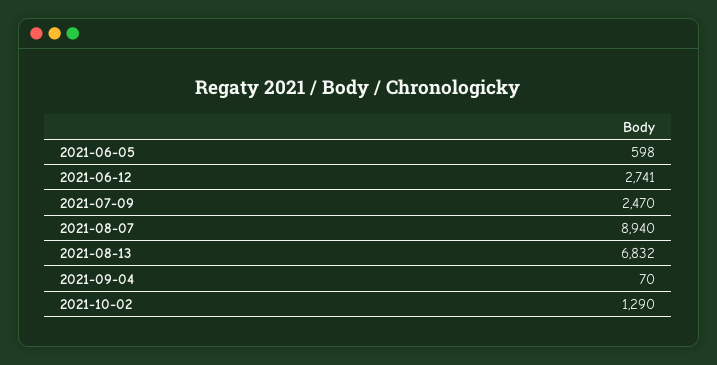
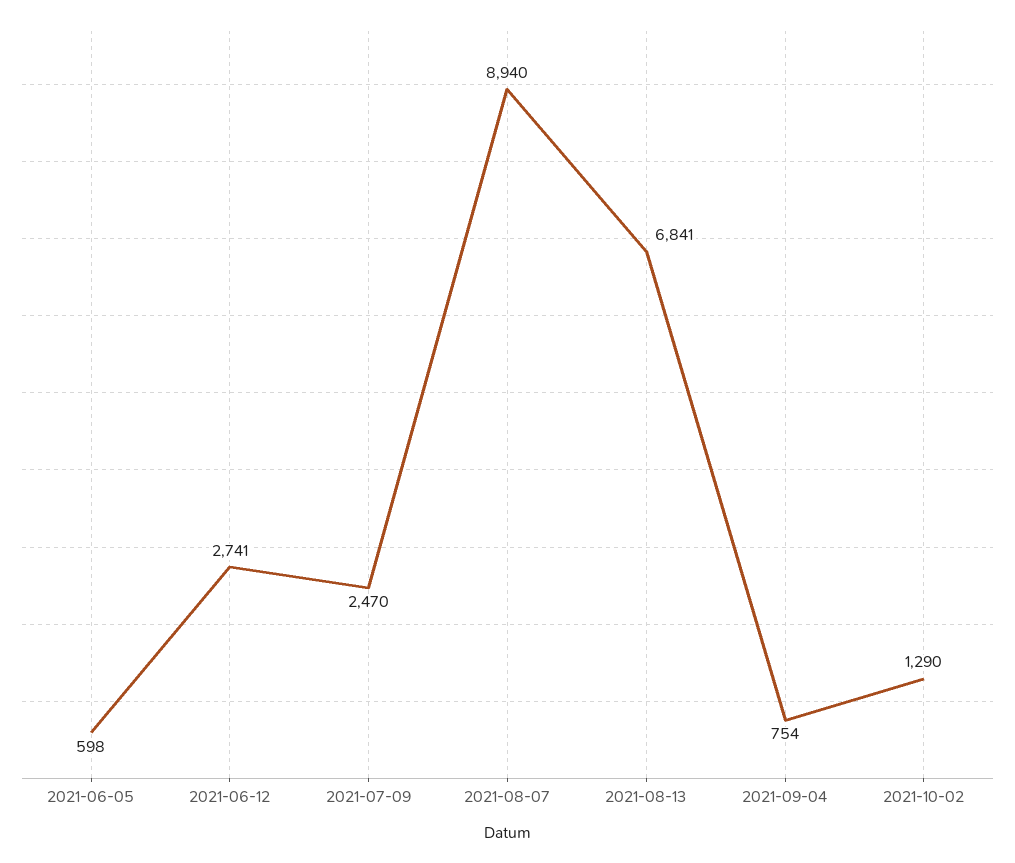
2021-08-13: 6832 -> 6841
2021-09-04: 70 -> 754

